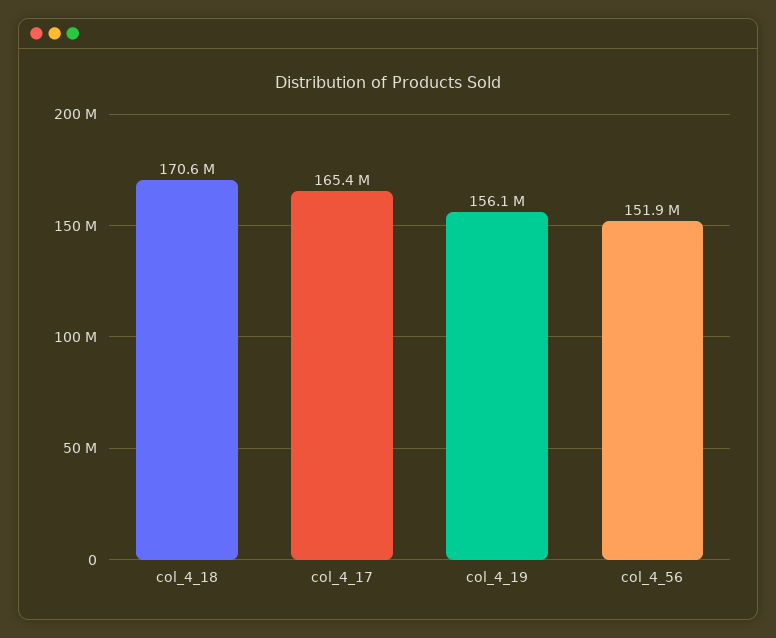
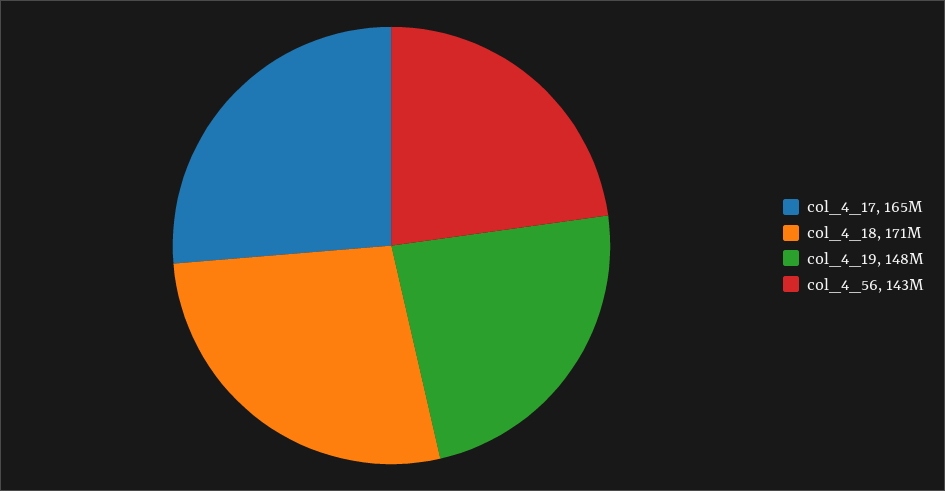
col_4_19: 156100000 -> 148000000
col_4_56: 151900000 -> 143000000

